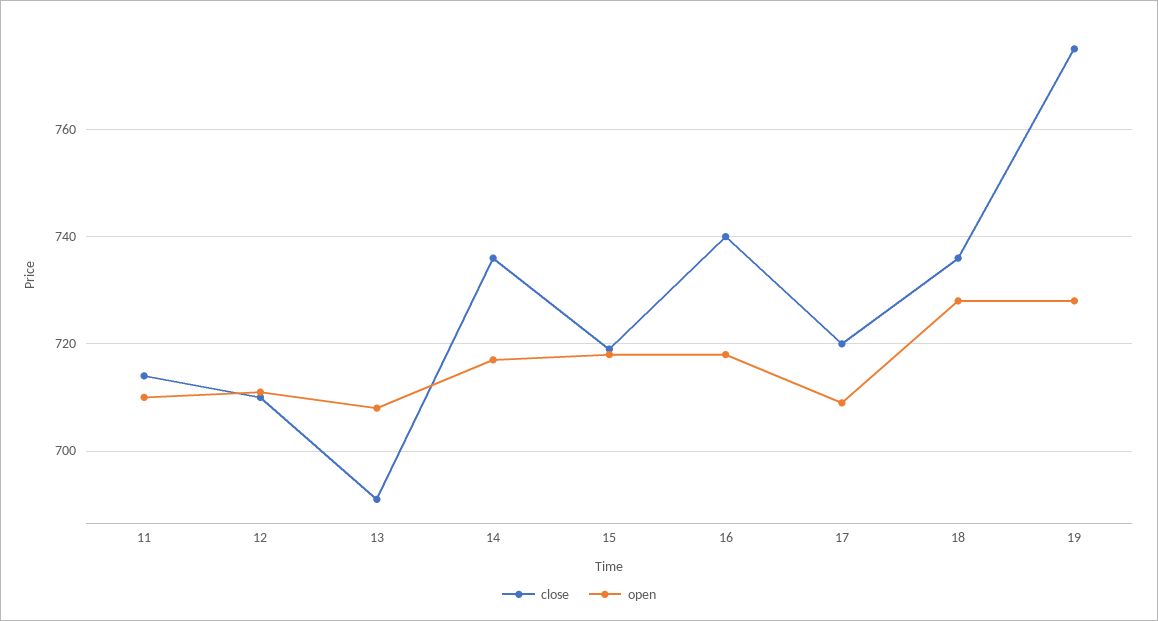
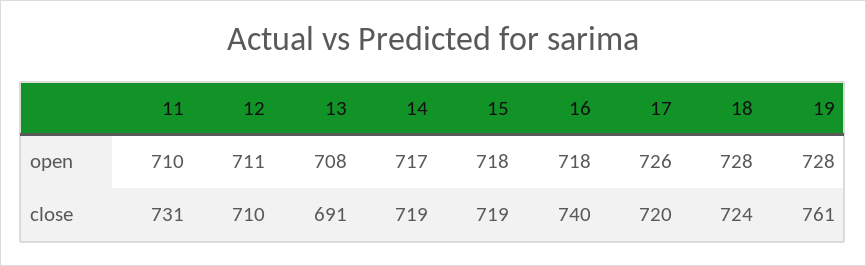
close, 11: 715 -> 731
close, 14: 735 -> 719
open, 17: 710 -> 726
close, 18: 735 -> 724
close, 19: 775 -> 761

